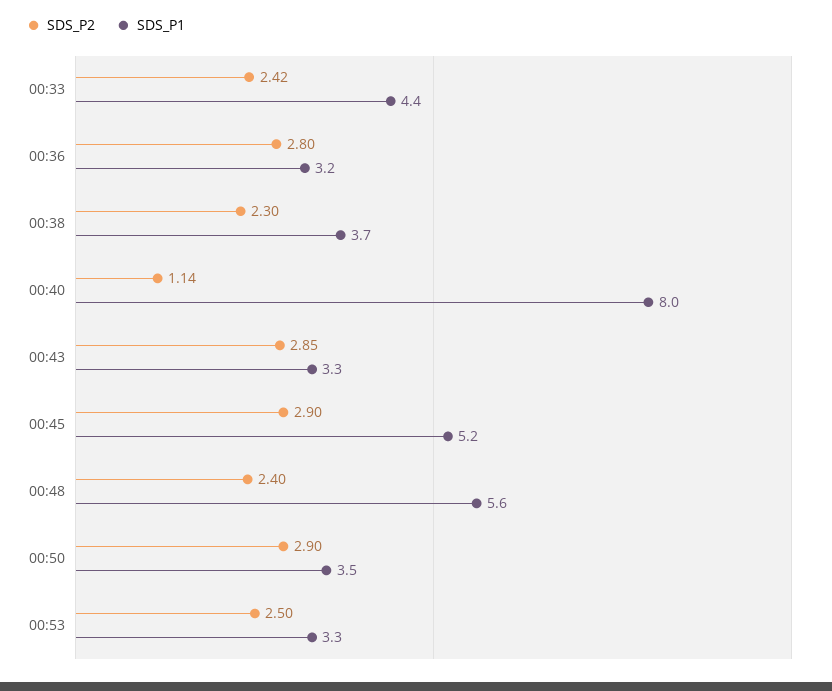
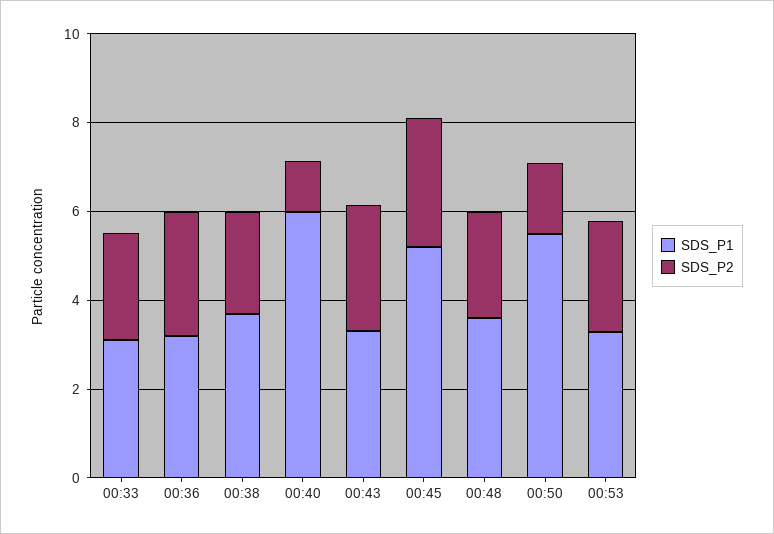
SDS_P1, 00:33: 4.4 -> 3
SDS_P1, 00:40: 8 -> 6
SDS_P1, 00:48: 5.6 -> 3.5
SDS_P2, 00:50: 2.9 -> 1.5
SDS_P1, 00:50: 3.5 -> 5.5

